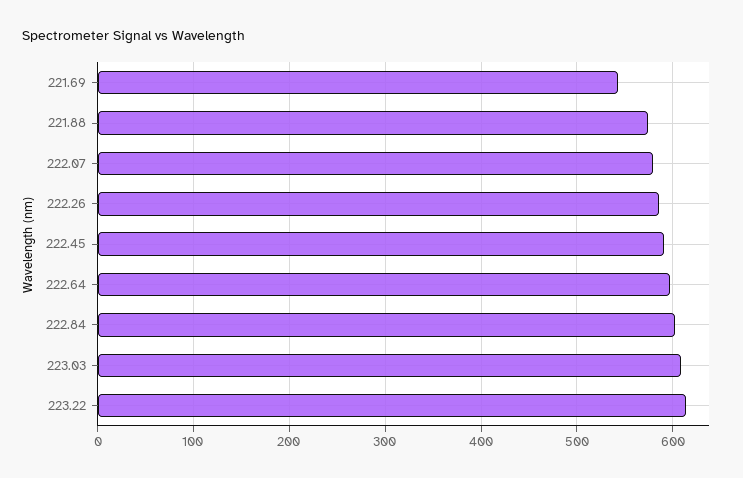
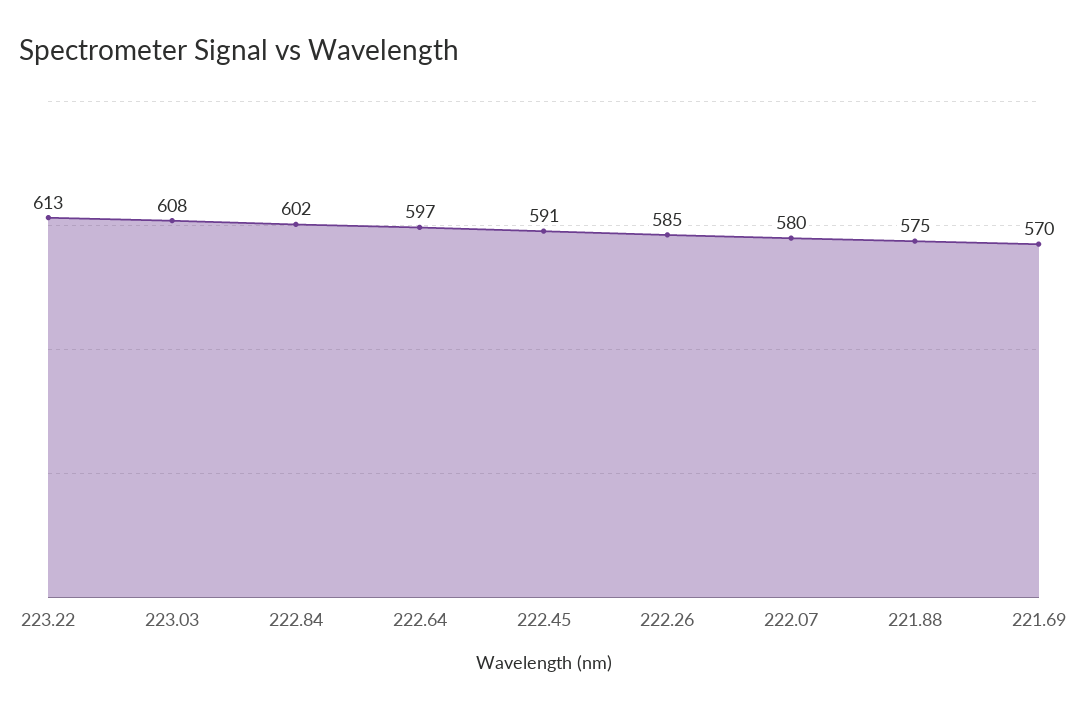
221.69: 540 -> 570

